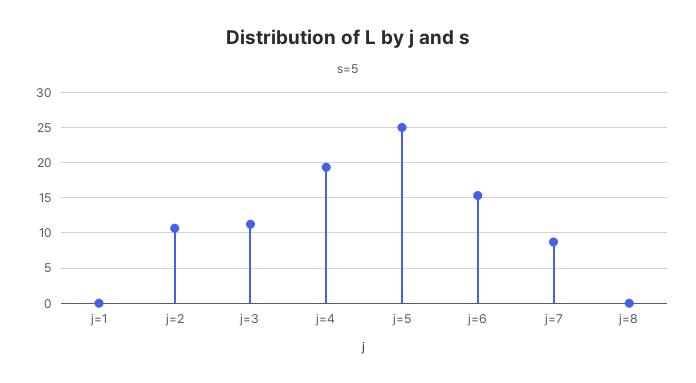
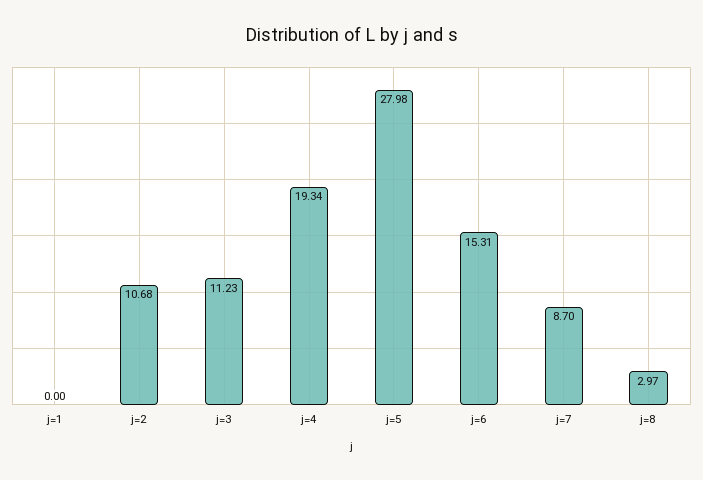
j=5: 25 -> 27.98
j=8: 0 -> 2.97

